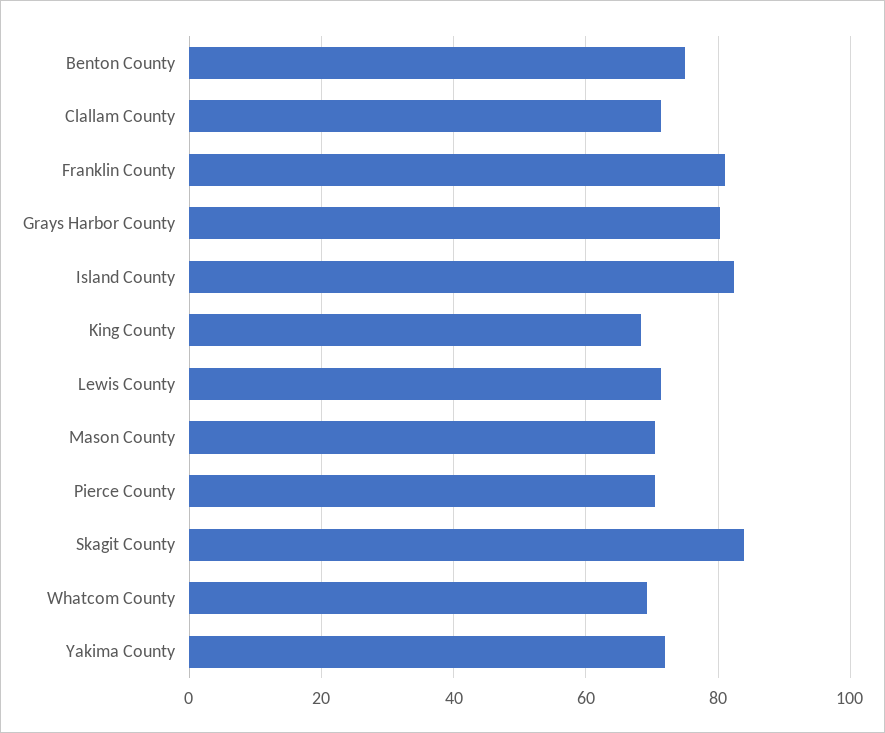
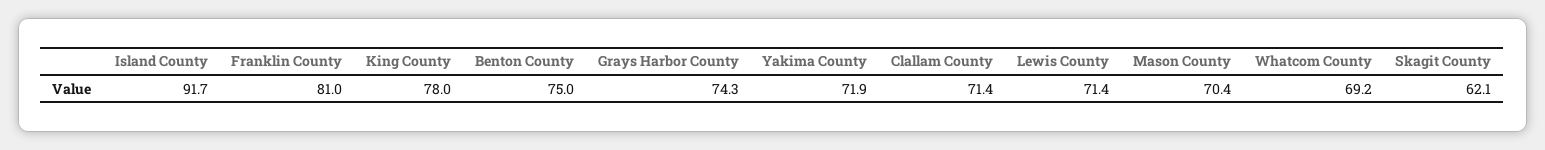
Grays Harbor County: 80 -> 74.3
Island County: 82 -> 91.7
King County: 68 -> 78
Pierce County: 70 -> none
Skagit County: 84 -> 62.1

